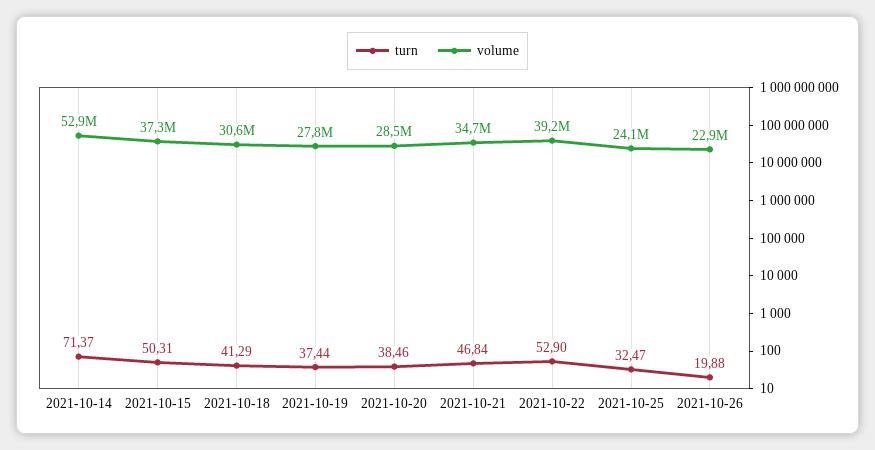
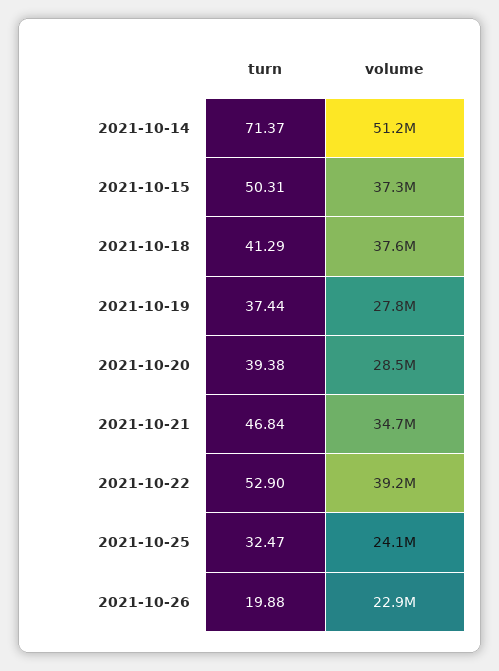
volume, 2021-10-14: 52900000 -> 51200000
volume, 2021-10-18: 30600000 -> 37600000
turn, 2021-10-20: 38.46 -> 39.38

